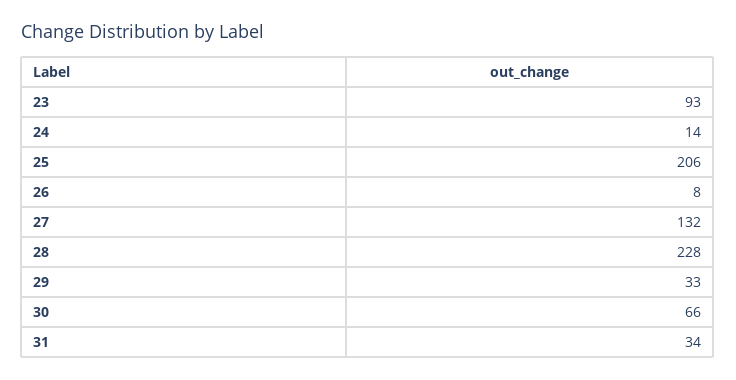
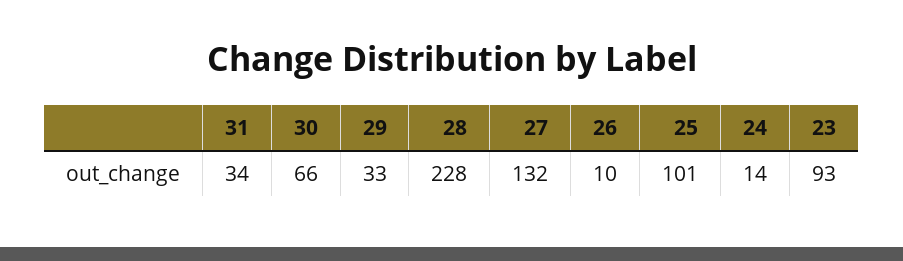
25: 206 -> 101
26: 8 -> 10

